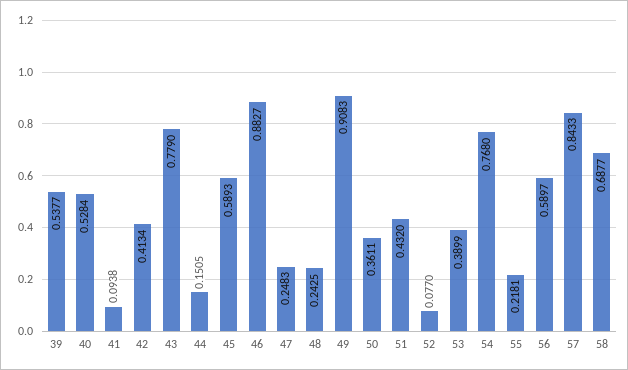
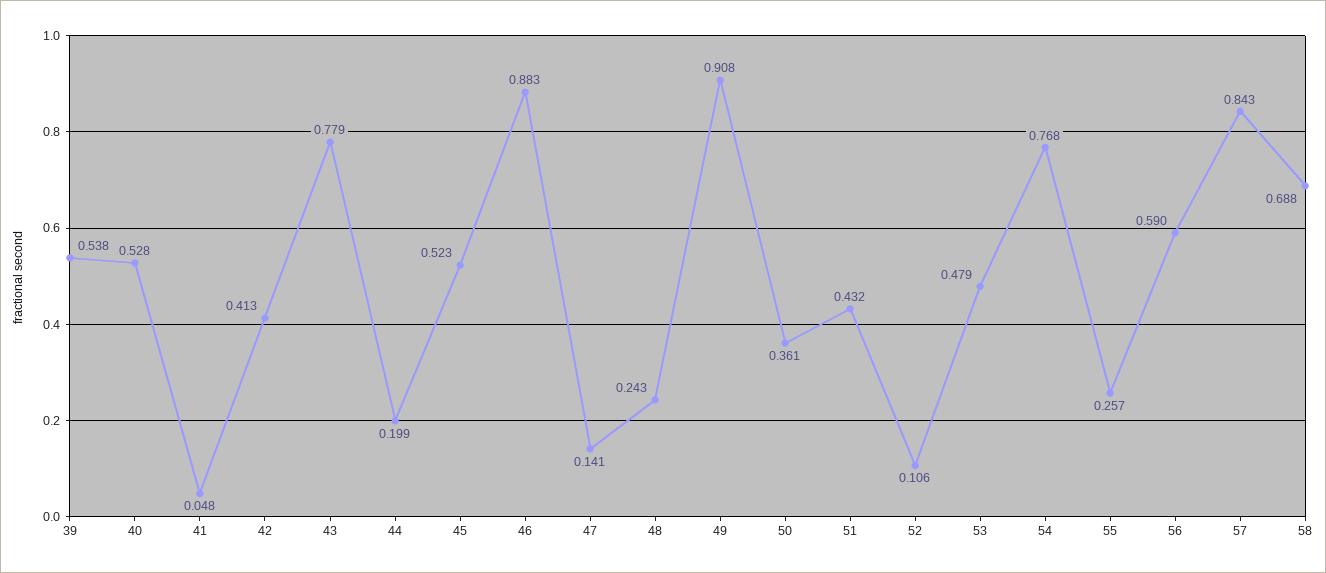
41: 0.0938 -> 0.048
44: 0.1505 -> 0.199
45: 0.5893 -> 0.523
47: 0.2483 -> 0.141
52: 0.077 -> 0.106
53: 0.3899 -> 0.479
55: 0.2181 -> 0.257

